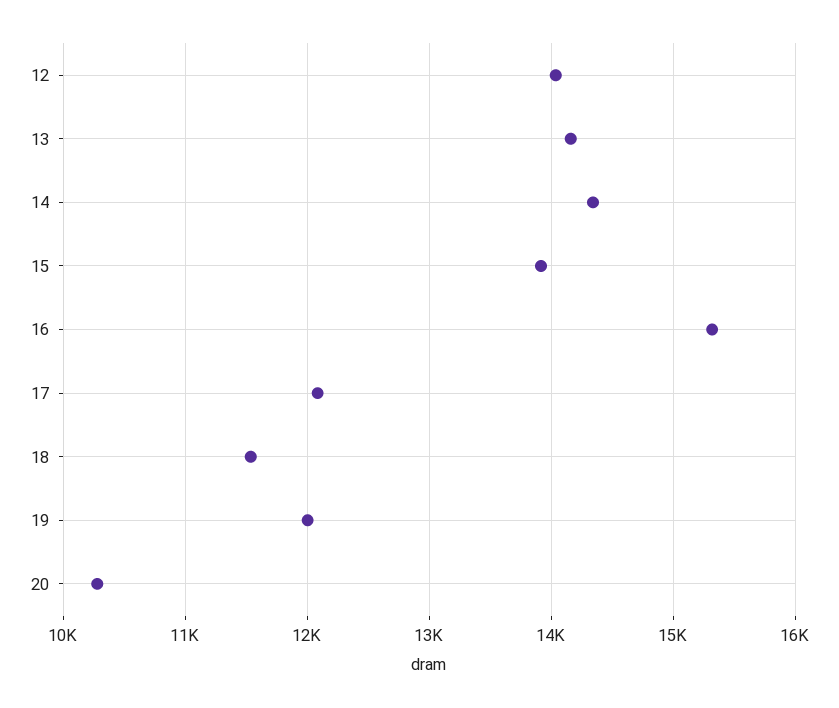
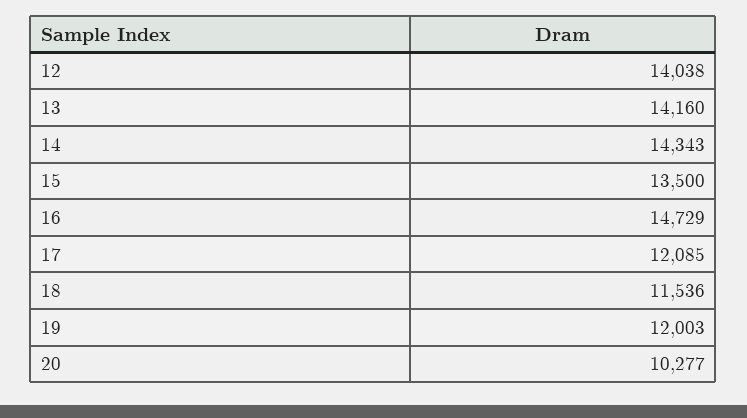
15: 13900 -> 13500
16: 15300 -> 14729

